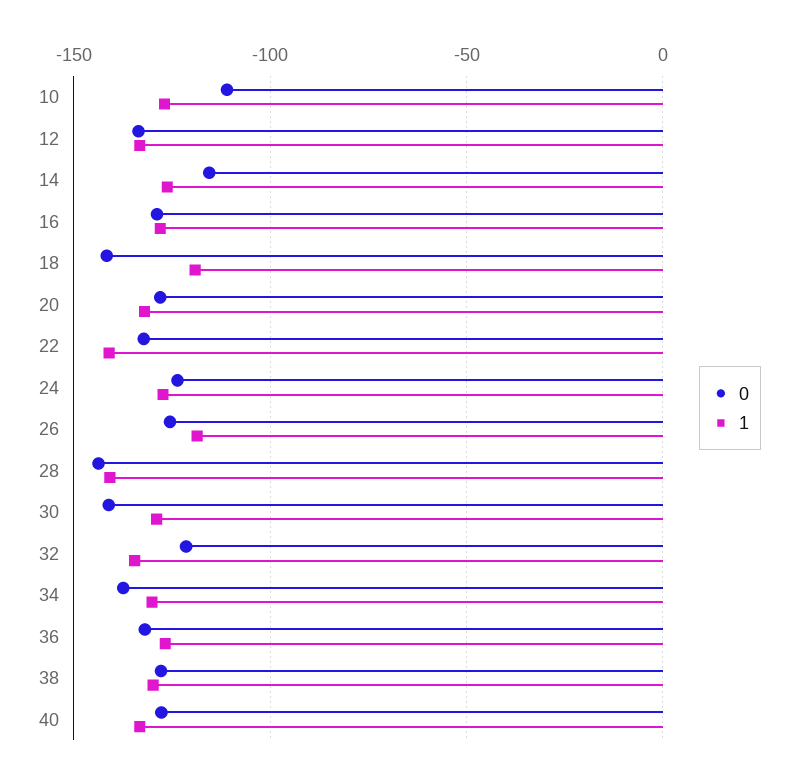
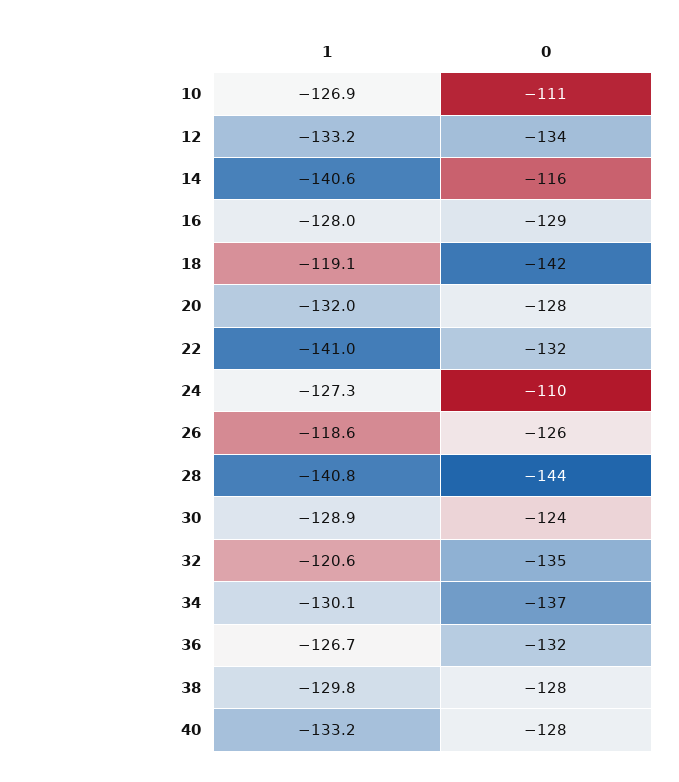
1, 14: -125 -> -140.6
0, 24: -125 -> -110
0, 30: -140 -> -124
0, 32: -120 -> -135
1, 32: -135 -> -120.6

